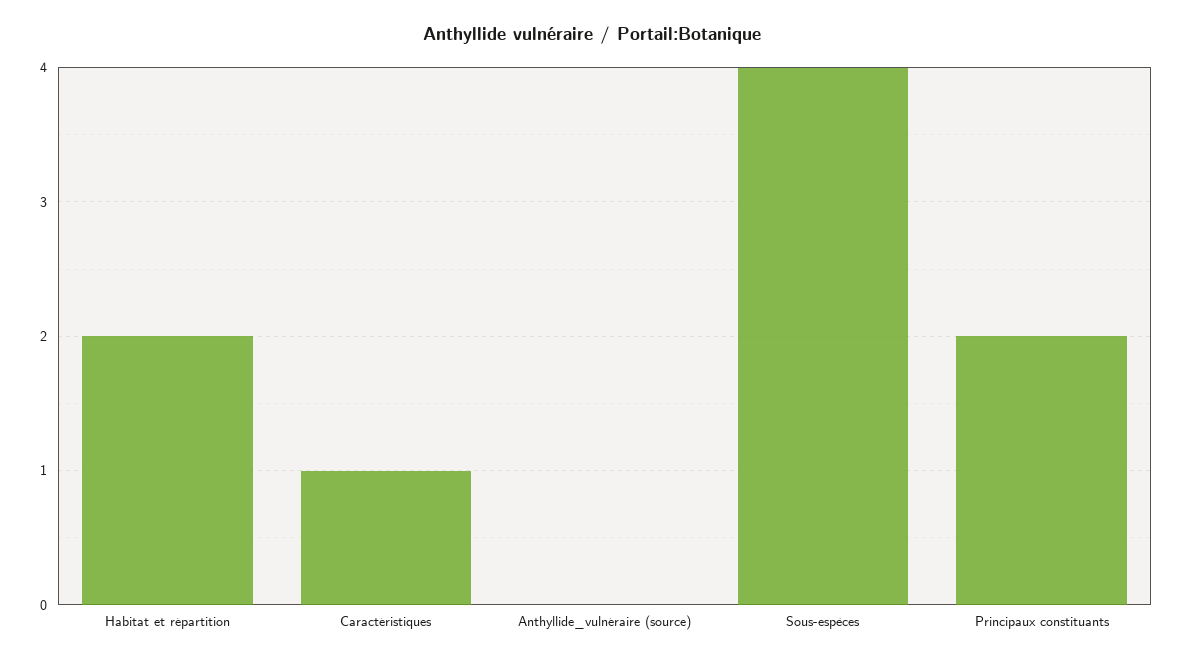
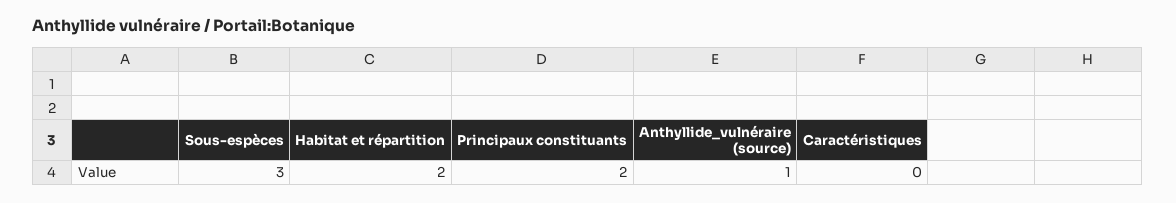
Caractéristiques: 1 -> 0
Anthyllide_vulnéraire (source): 0 -> 1
Sous-espèces: 4 -> 3

